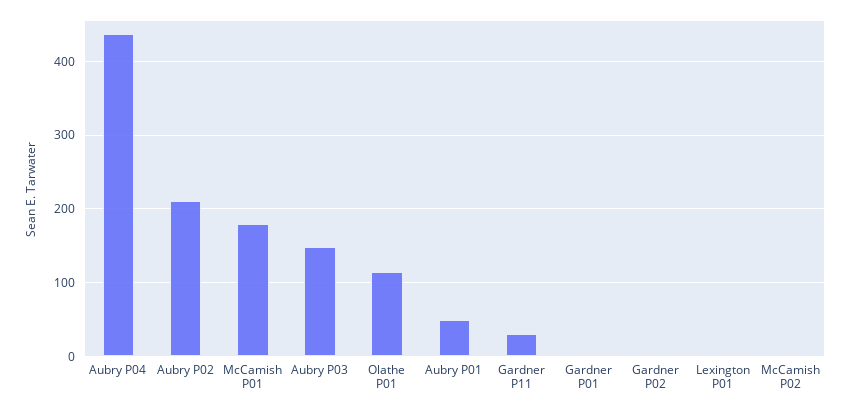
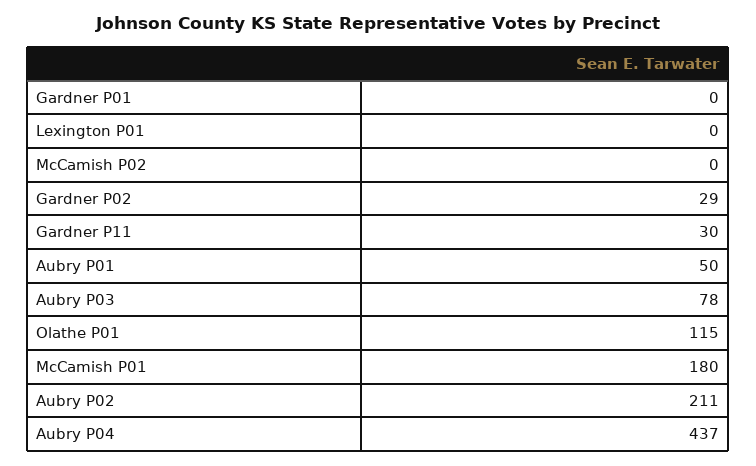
Aubry P03: 150 -> 78
Gardner P02: 0 -> 29

